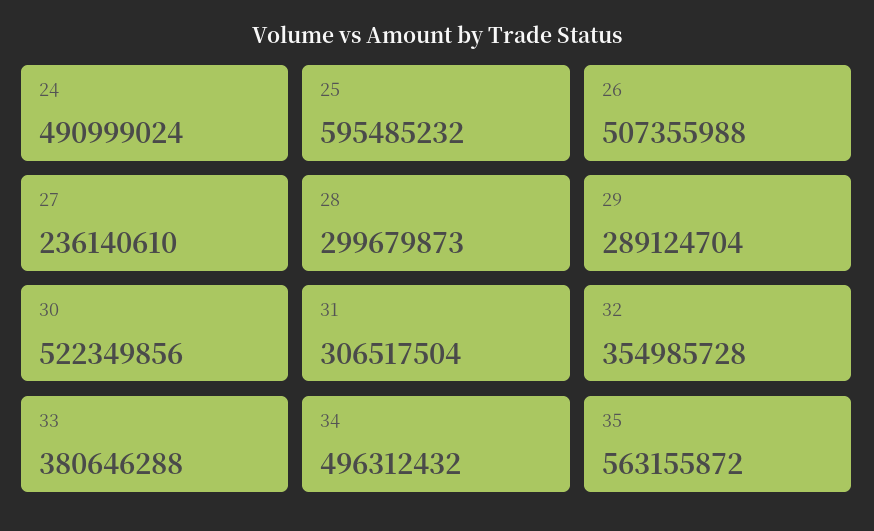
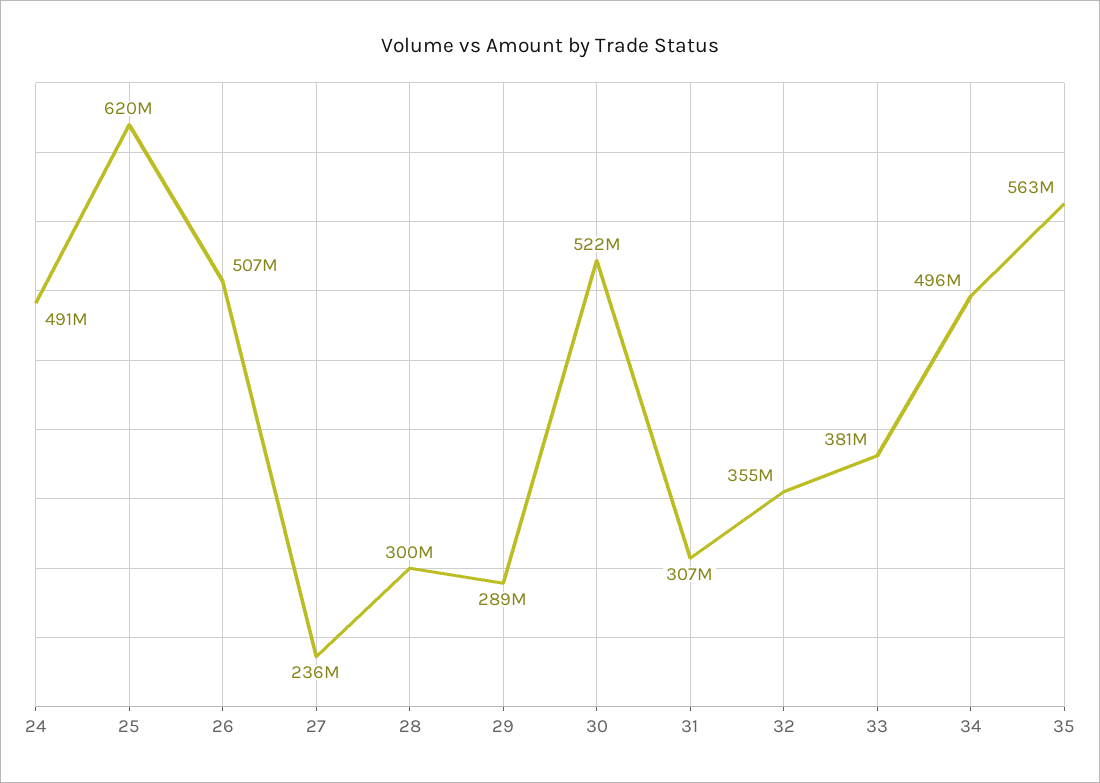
25: 595485232 -> 620000000

